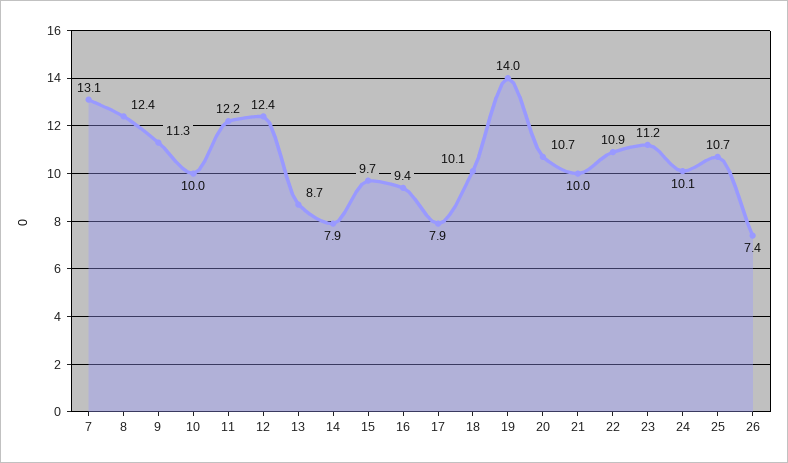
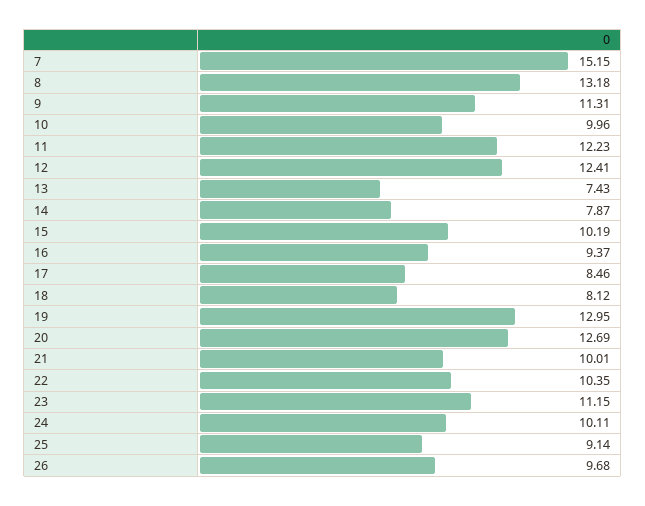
7: 13.1 -> 15.15
8: 12.4 -> 13.18
13: 8.7 -> 7.43
15: 9.7 -> 10.19
17: 7.9 -> 8.46
18: 10.1 -> 8.12
19: 14 -> 12.95
20: 10.7 -> 12.69
22: 10.9 -> 10.35
25: 10.7 -> 9.14
26: 7.4 -> 9.68

